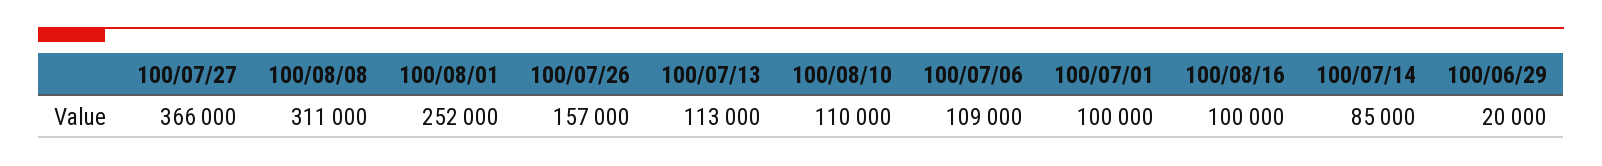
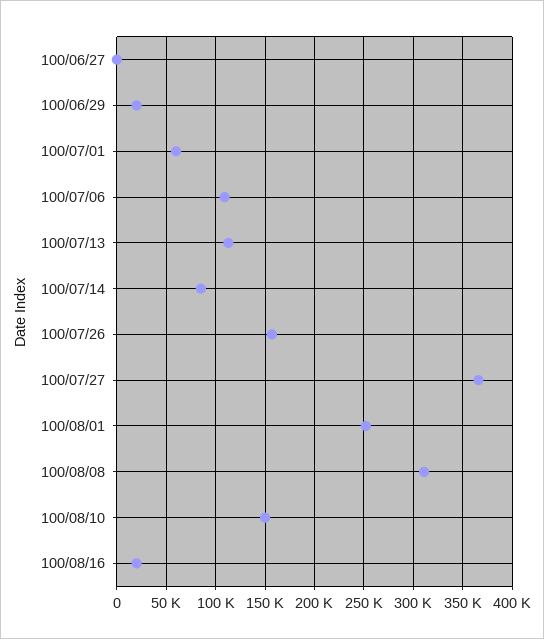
100/08/10: 110000 -> 150000
100/07/01: 100000 -> 60000
100/08/16: 100000 -> 20000
100/06/27: none -> 0

